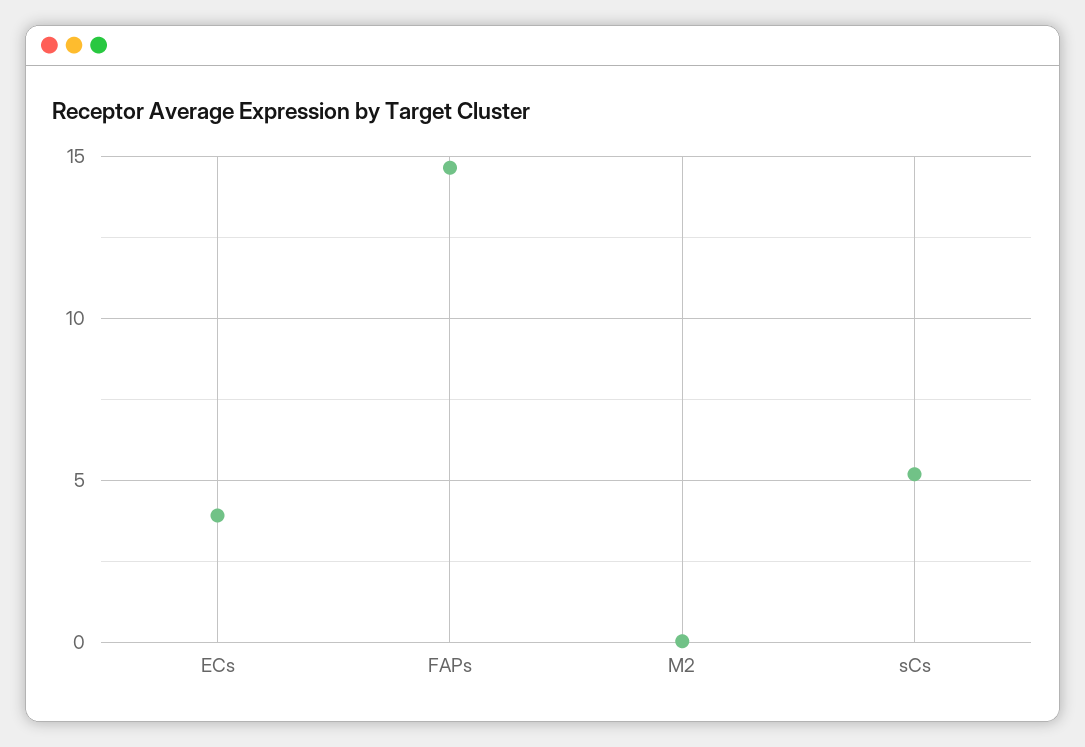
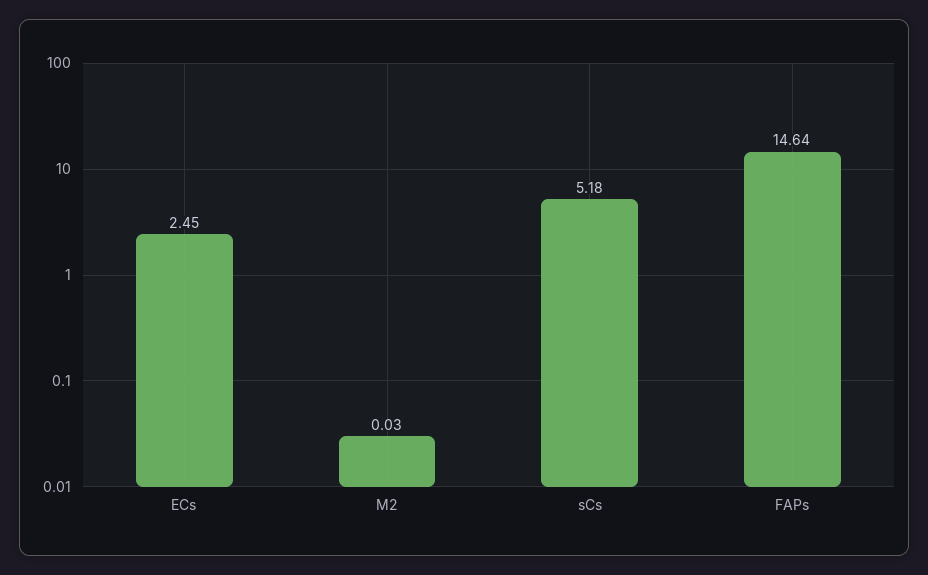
ECs: 4 -> 2.45

